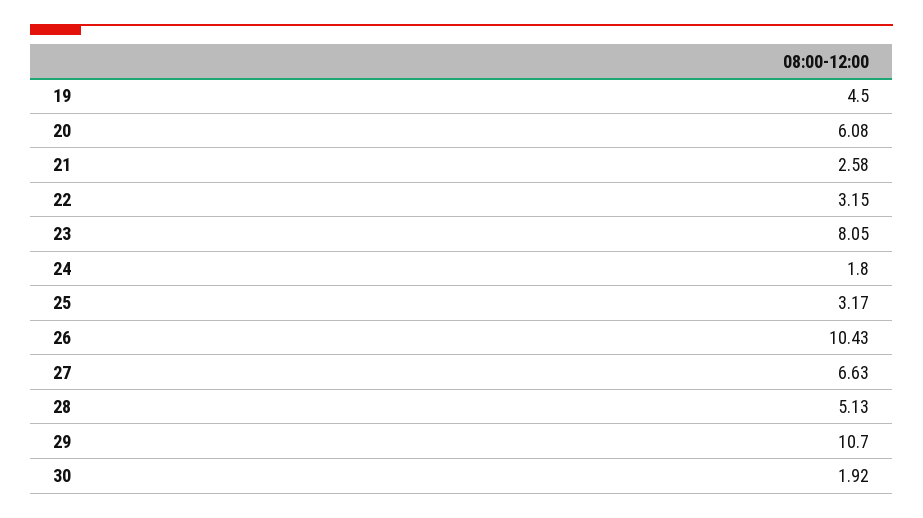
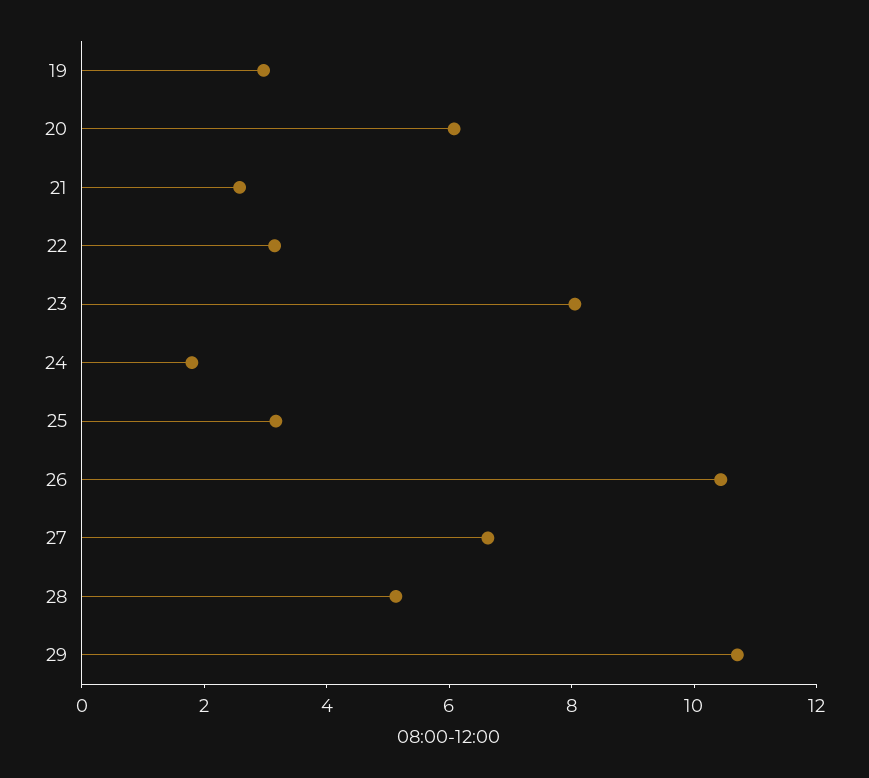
19: 4.5 -> 3
30: 1.92 -> none

